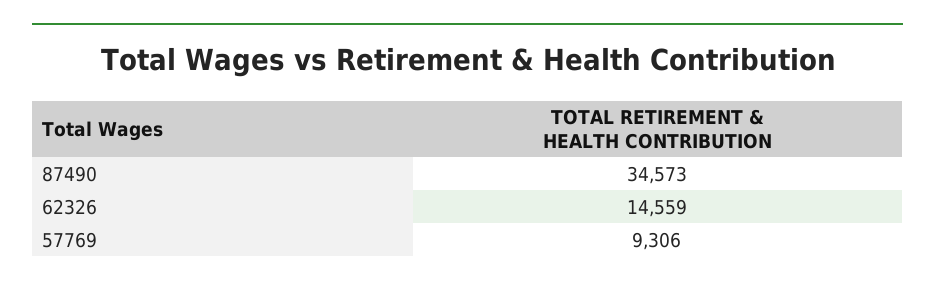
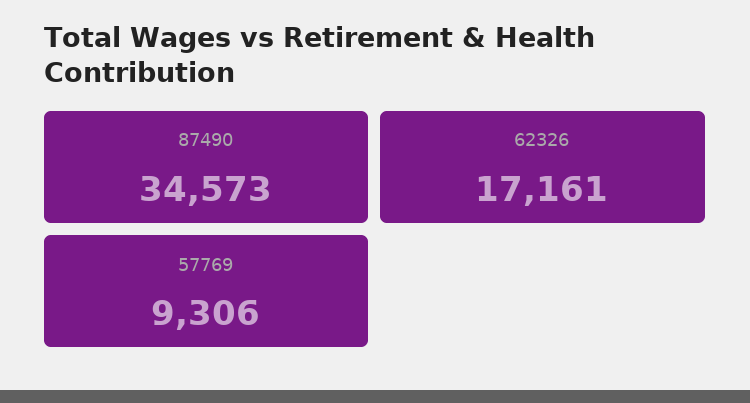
62326: 14559 -> 17161

